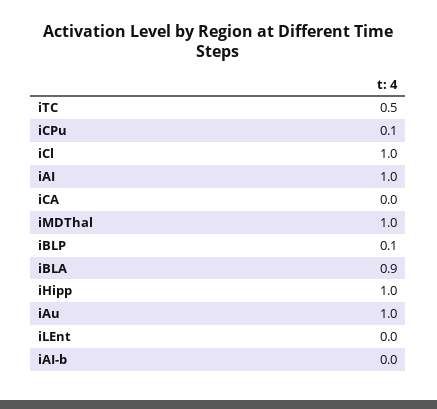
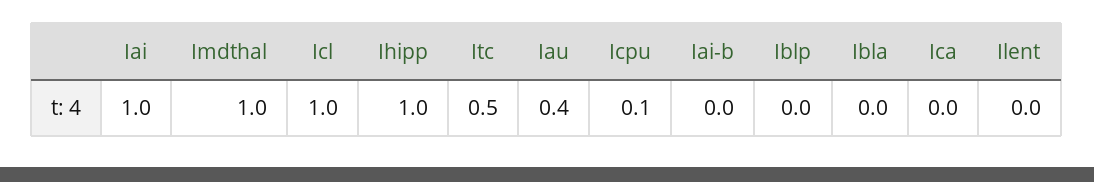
iBLP: 0.1 -> 0
iBLA: 0.9 -> 0
iAu: 1 -> 0.4

